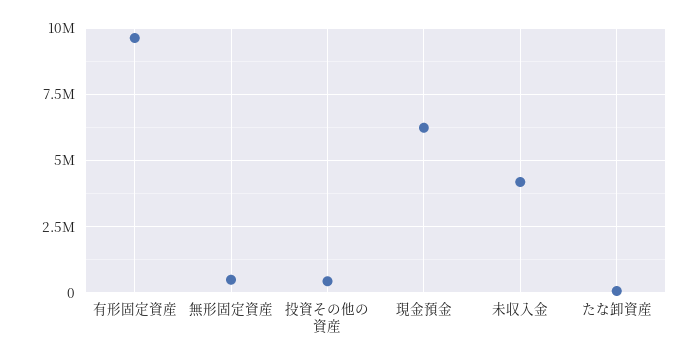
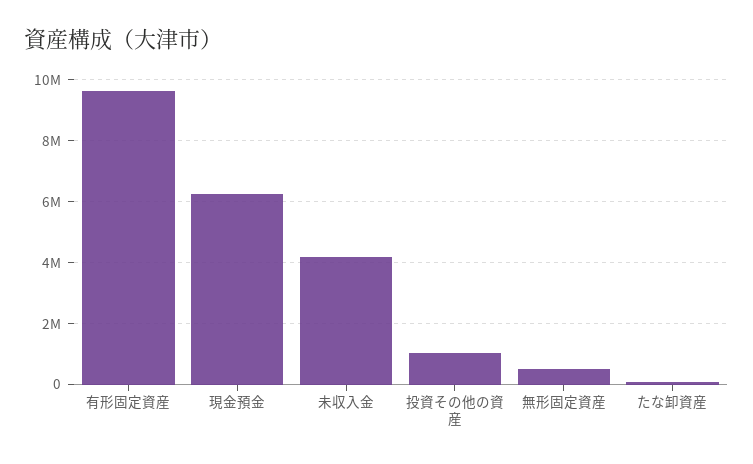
投資その他の資産: 500000 -> 1000000

